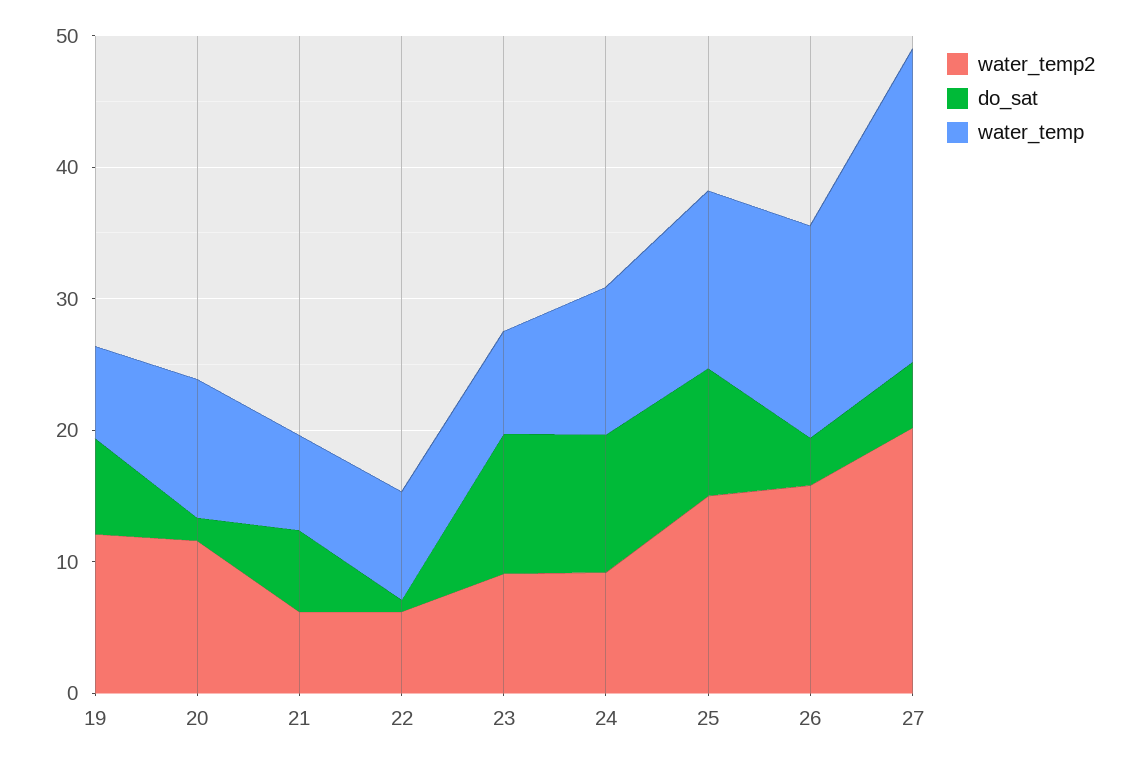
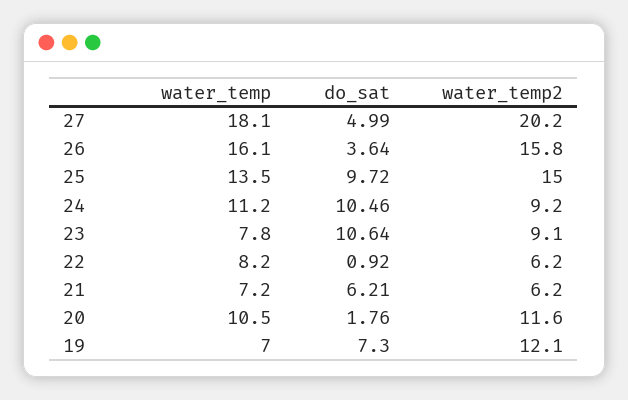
water_temp, 27: 24 -> 18.1

